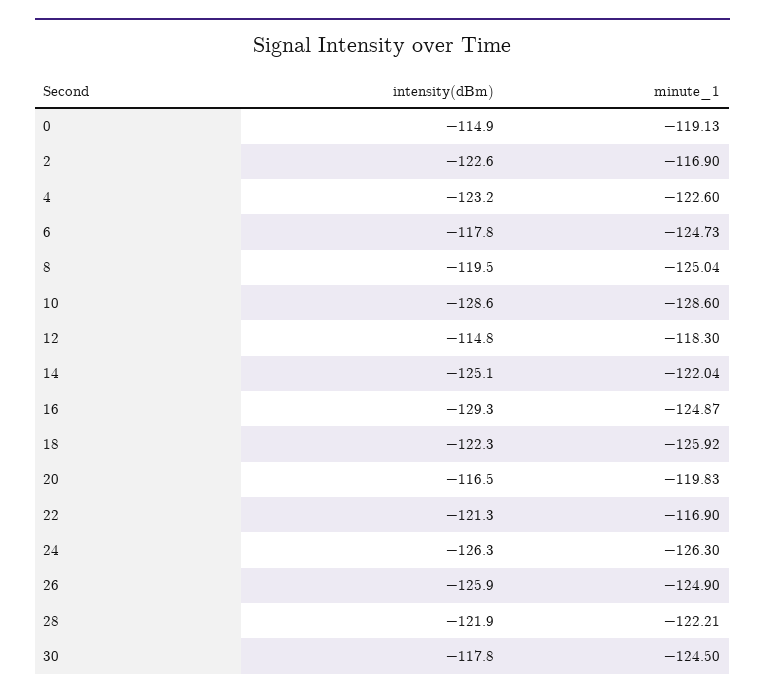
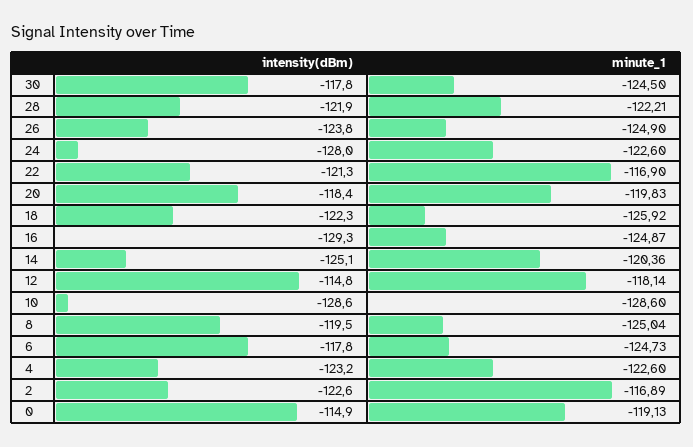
minute_1, 2: -116.9 -> -116.89
minute_1, 12: -118.3 -> -118.14
minute_1, 14: -122.04 -> -120.36
intensity(dBm), 20: -116.5 -> -118.4
intensity(dBm), 24: -126.3 -> -128
minute_1, 24: -126.3 -> -122.6
intensity(dBm), 26: -125.9 -> -123.8

